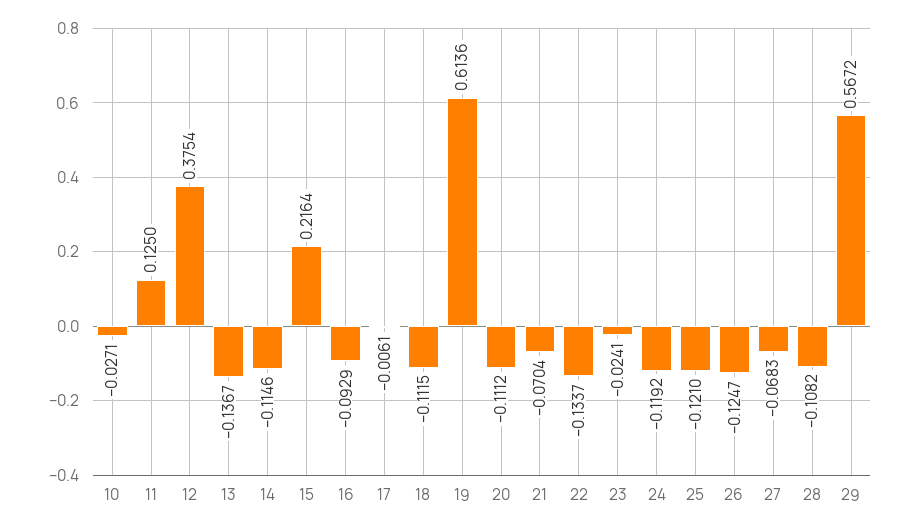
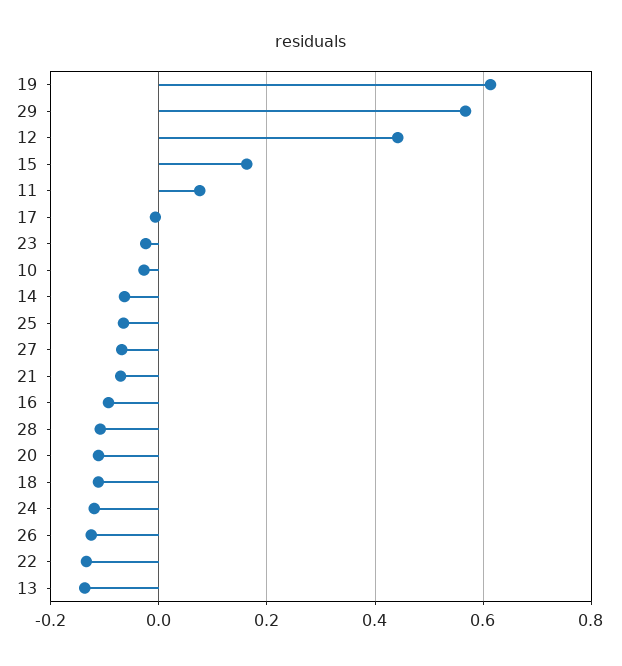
11: 0.125 -> 0.08
12: 0.3754 -> 0.44
14: -0.1146 -> -0.06
15: 0.2164 -> 0.16
25: -0.121 -> -0.06

